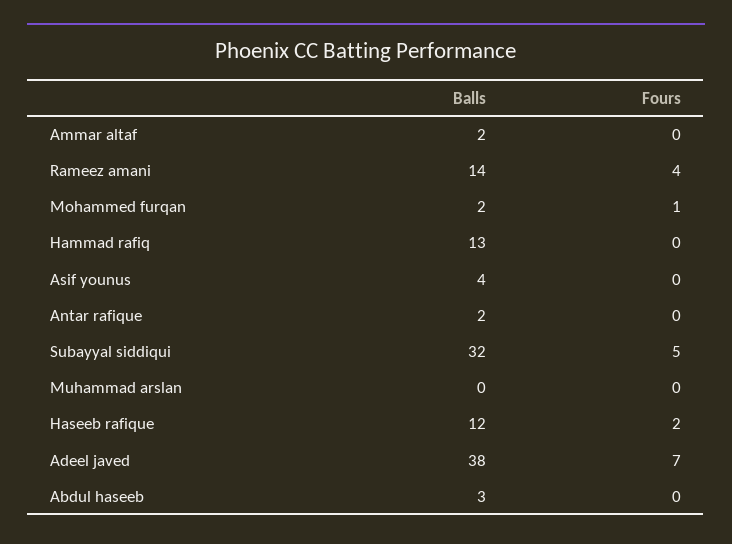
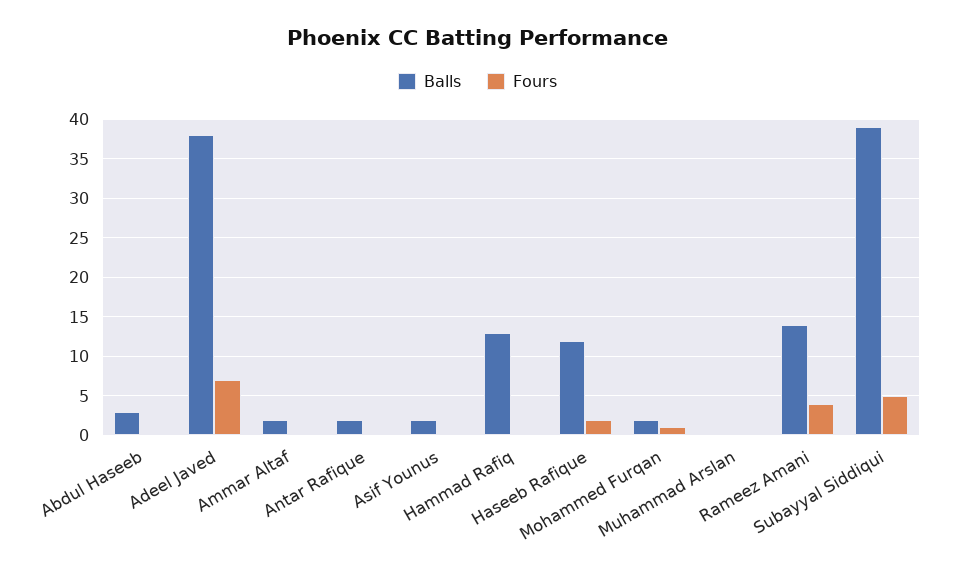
Balls, Asif younus: 4 -> 2
Balls, Subayyal siddiqui: 32 -> 39

